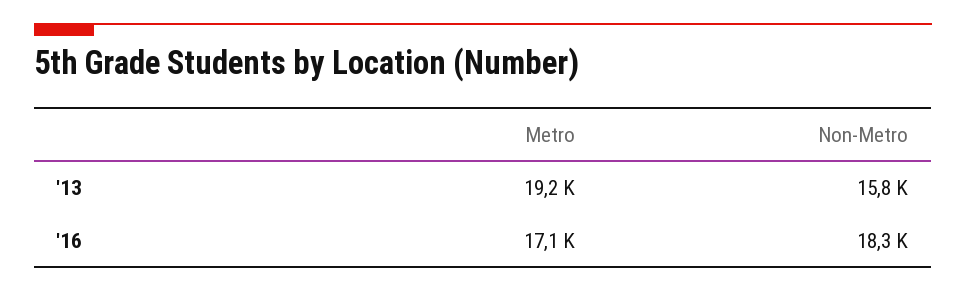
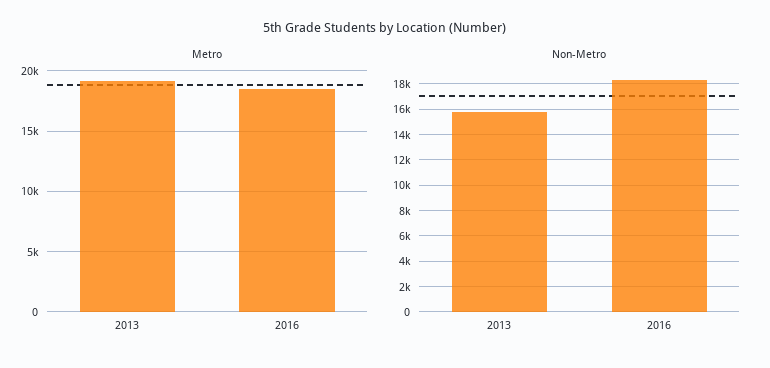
Metro, '16: 17100 -> 18500

